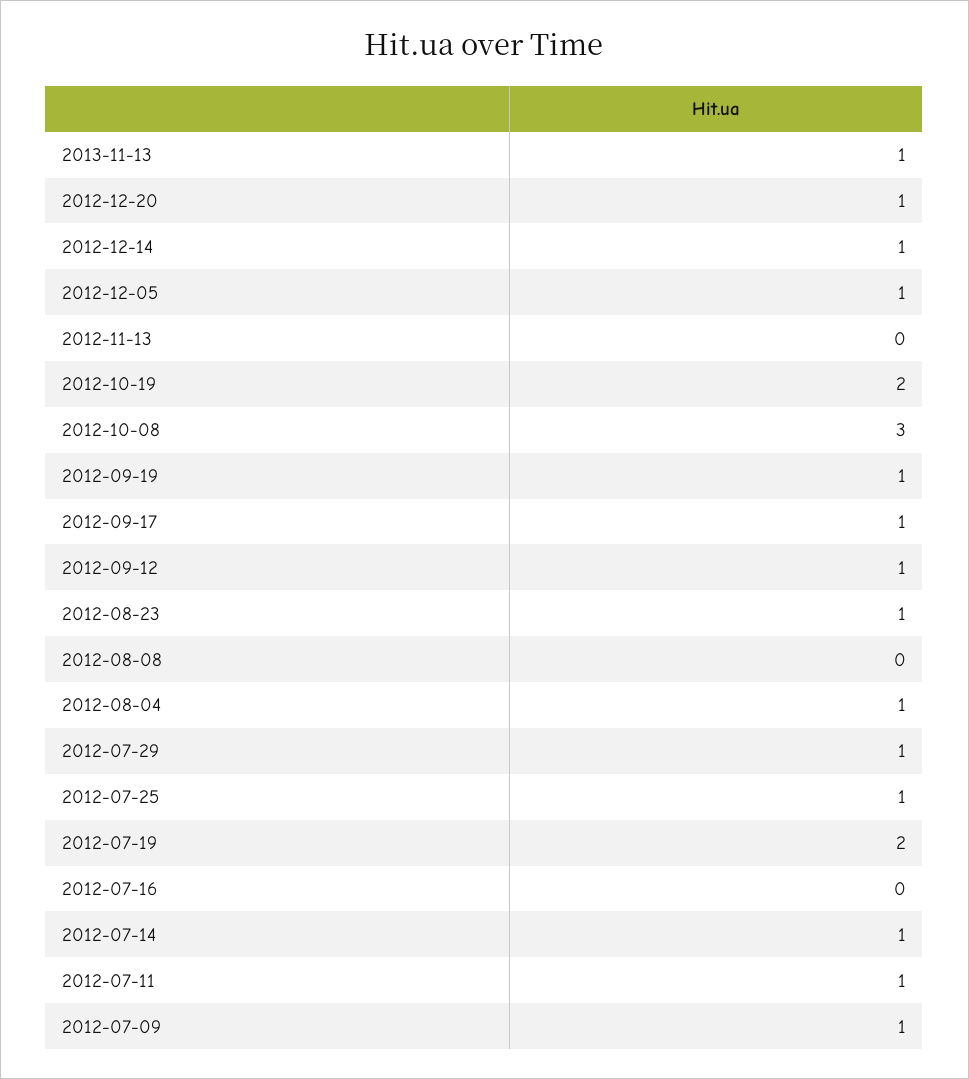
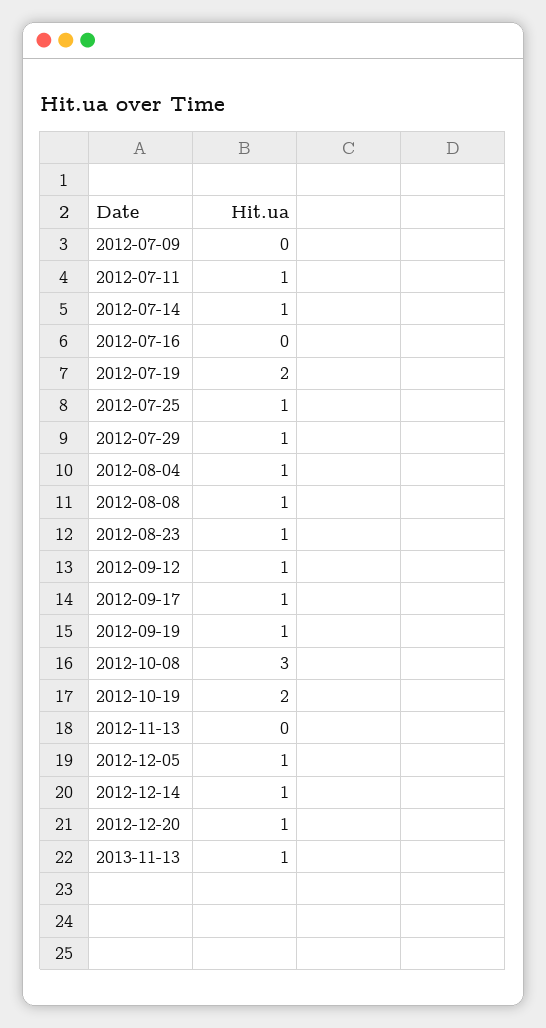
2012-08-08: 0 -> 1
2012-07-09: 1 -> 0

